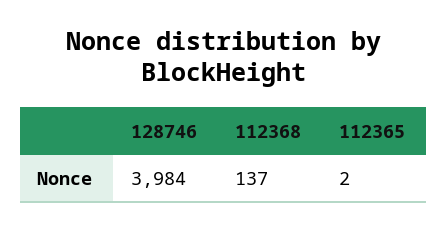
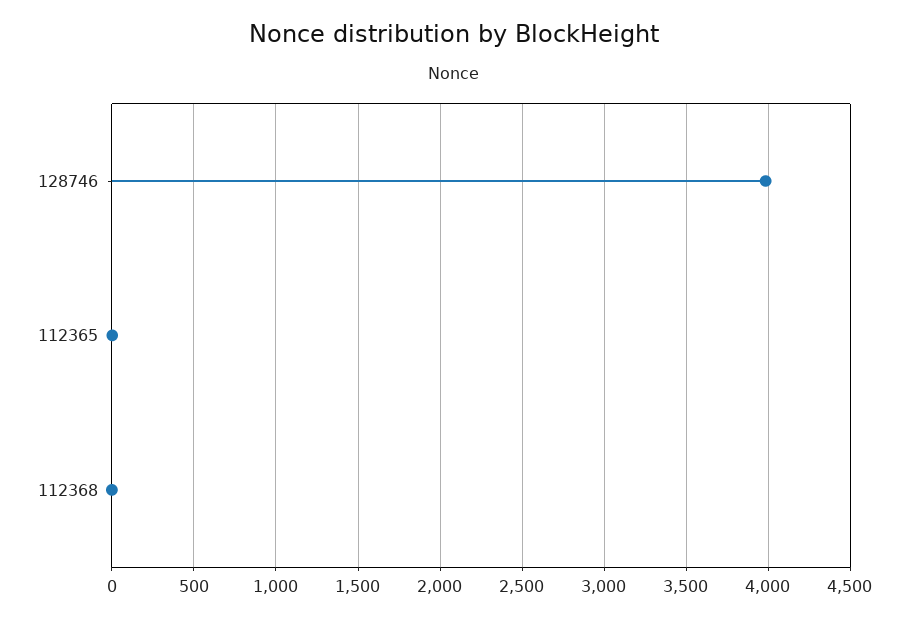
112368: 137 -> 0

